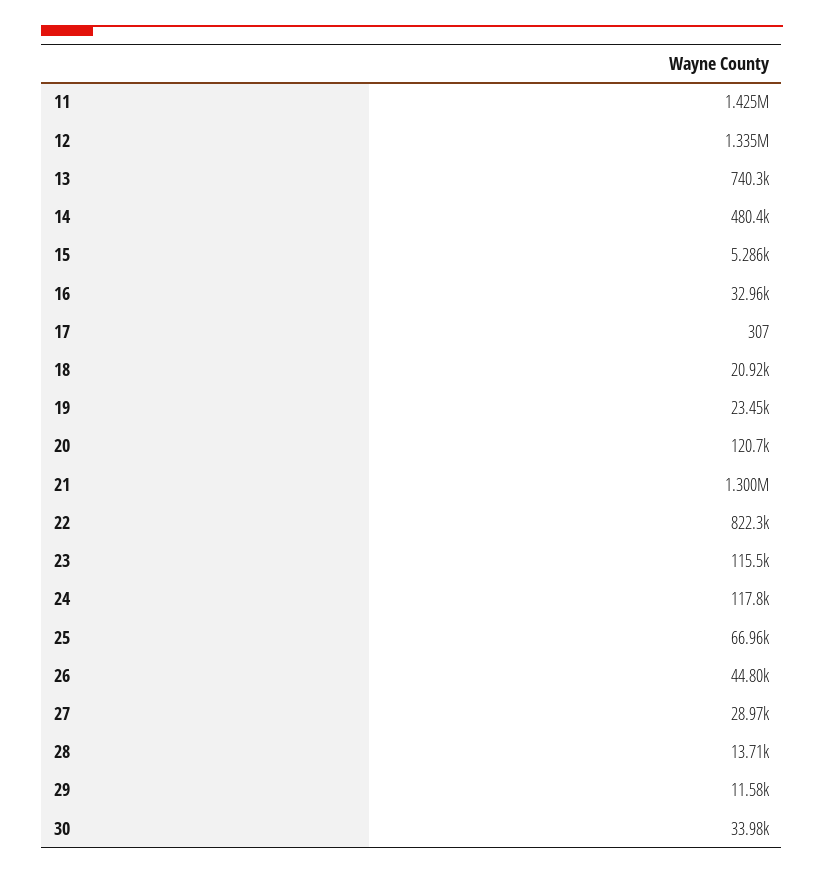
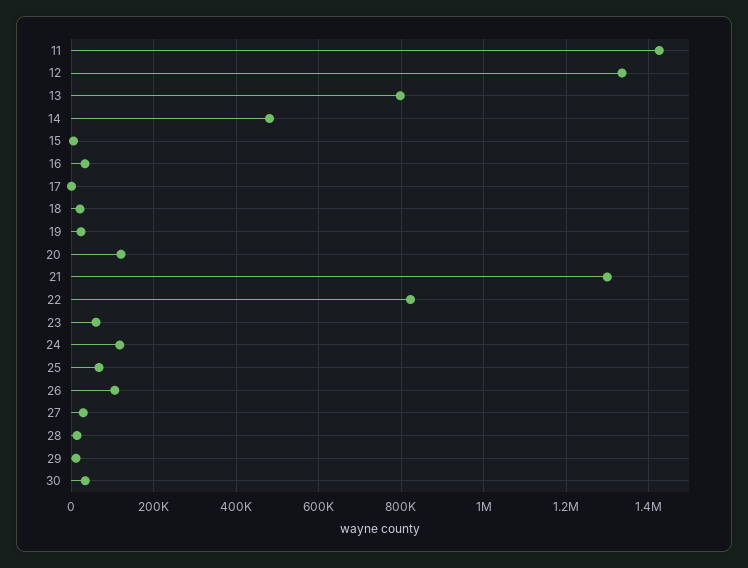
13: 740300 -> 800000
23: 115500 -> 60000
26: 44800 -> 100000

